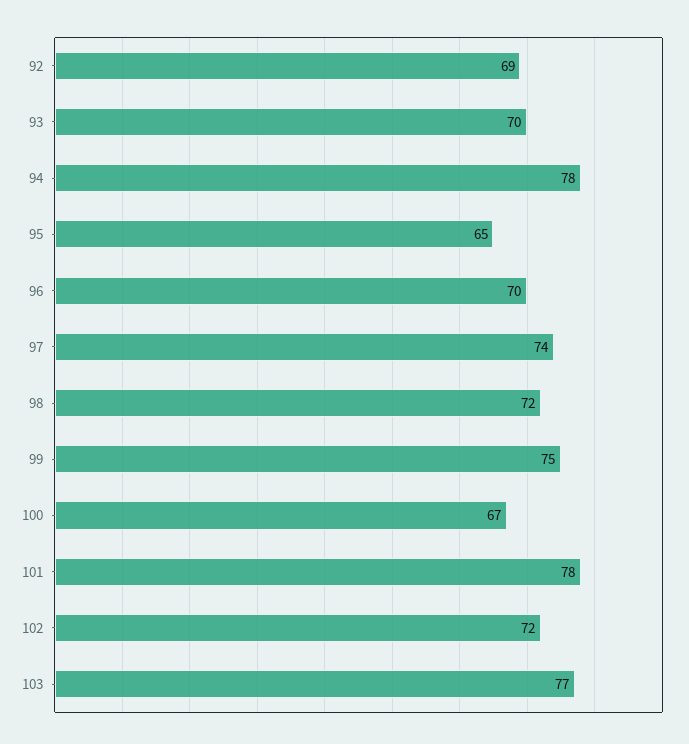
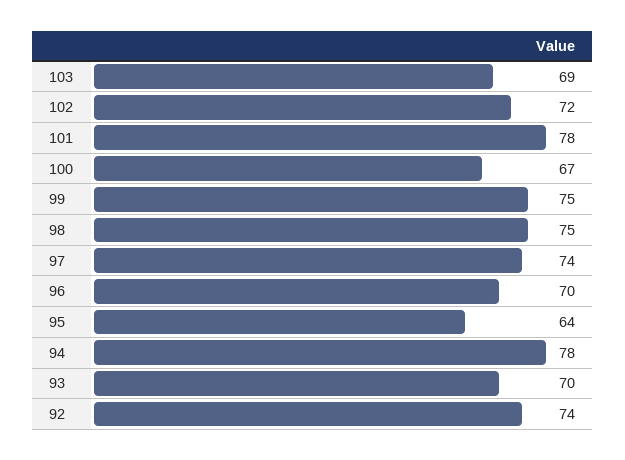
92: 69 -> 74
95: 65 -> 64
98: 72 -> 75
103: 77 -> 69

